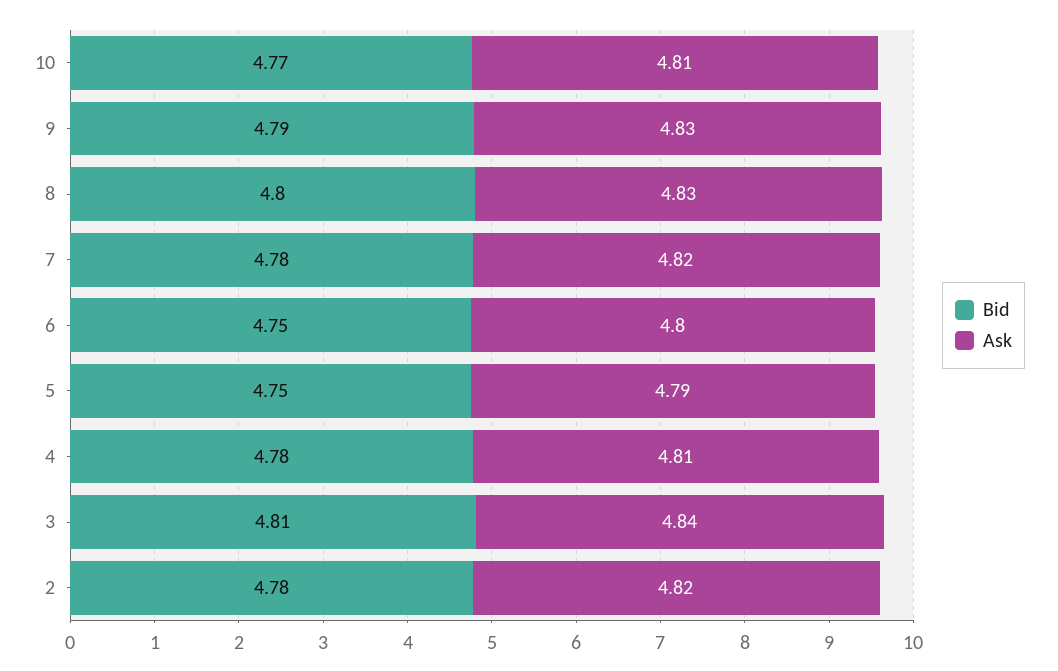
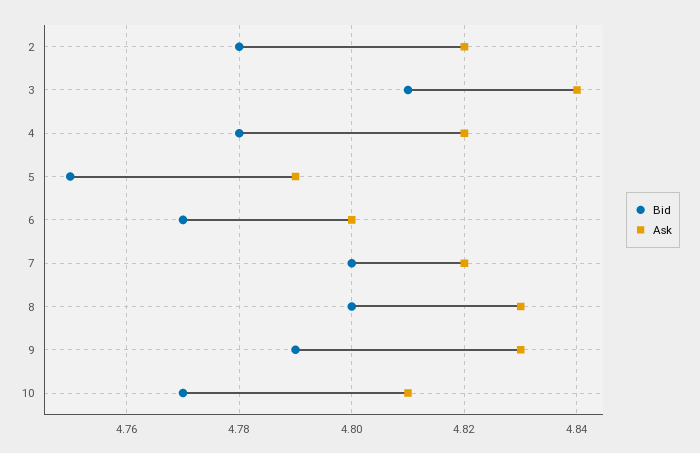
Bid, 7: 4.78 -> 4.8
Bid, 6: 4.75 -> 4.77
Ask, 4: 4.81 -> 4.82

